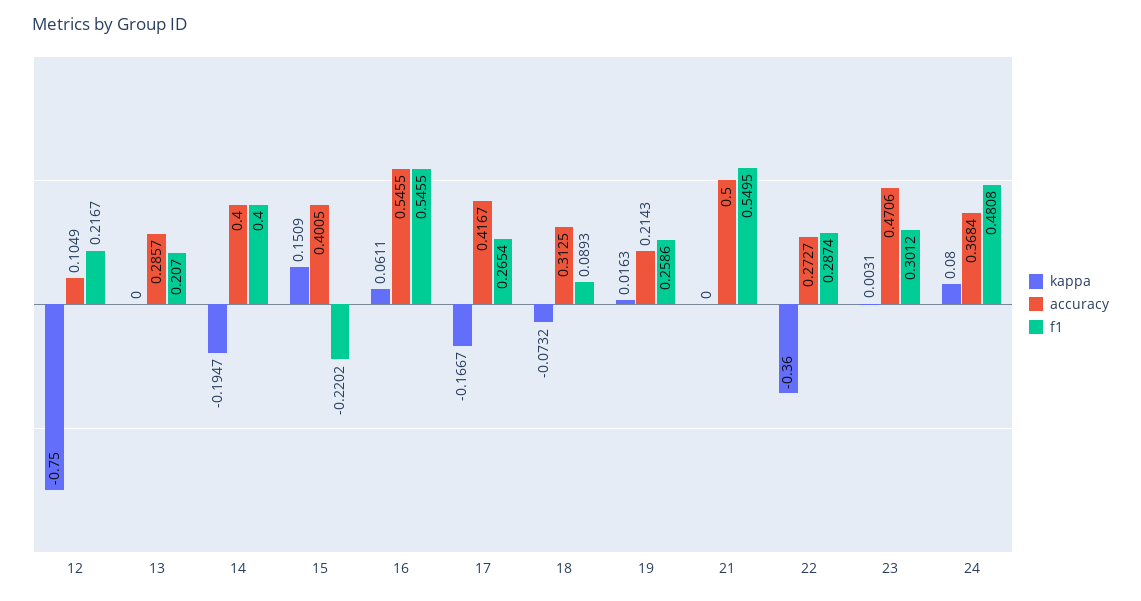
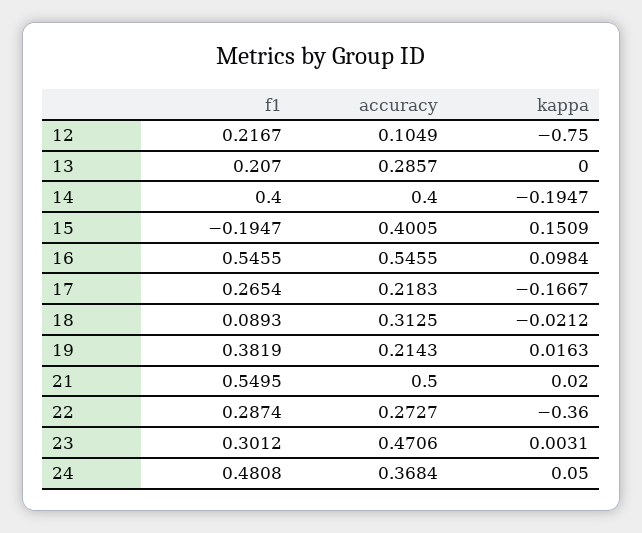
f1, 15: -0.2202 -> -0.1947
kappa, 16: 0.0611 -> 0.0984
accuracy, 17: 0.4167 -> 0.2183
kappa, 18: -0.0732 -> -0.0212
f1, 19: 0.2586 -> 0.3819
kappa, 21: 0 -> 0.02
kappa, 24: 0.08 -> 0.05

